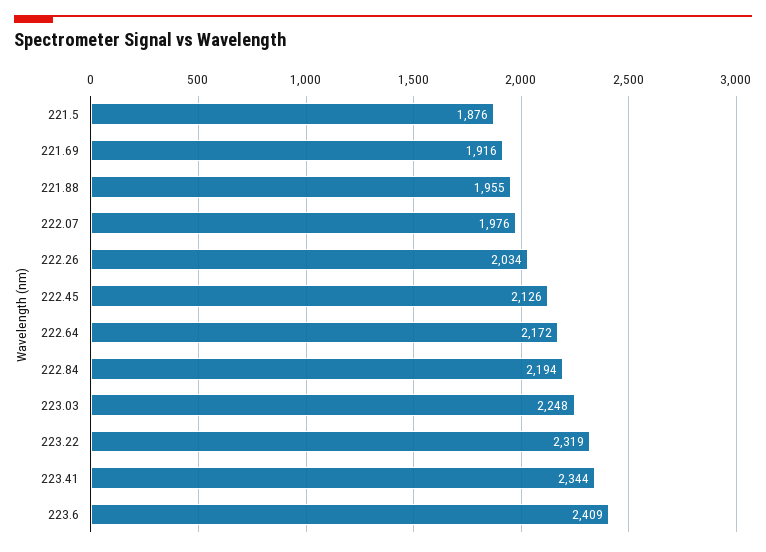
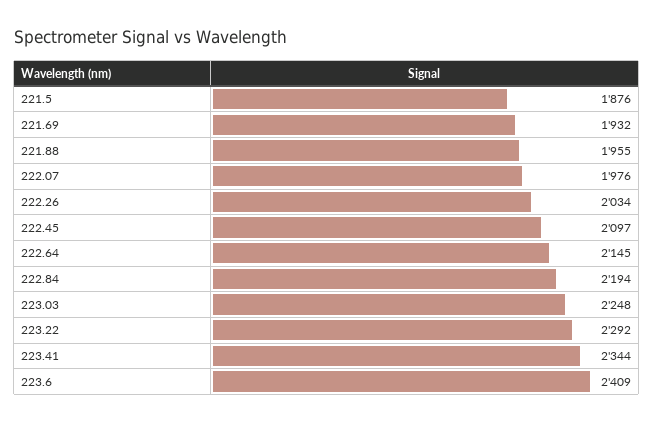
221.69: 1916 -> 1932
222.45: 2126 -> 2097
222.64: 2172 -> 2145
223.22: 2319 -> 2292

